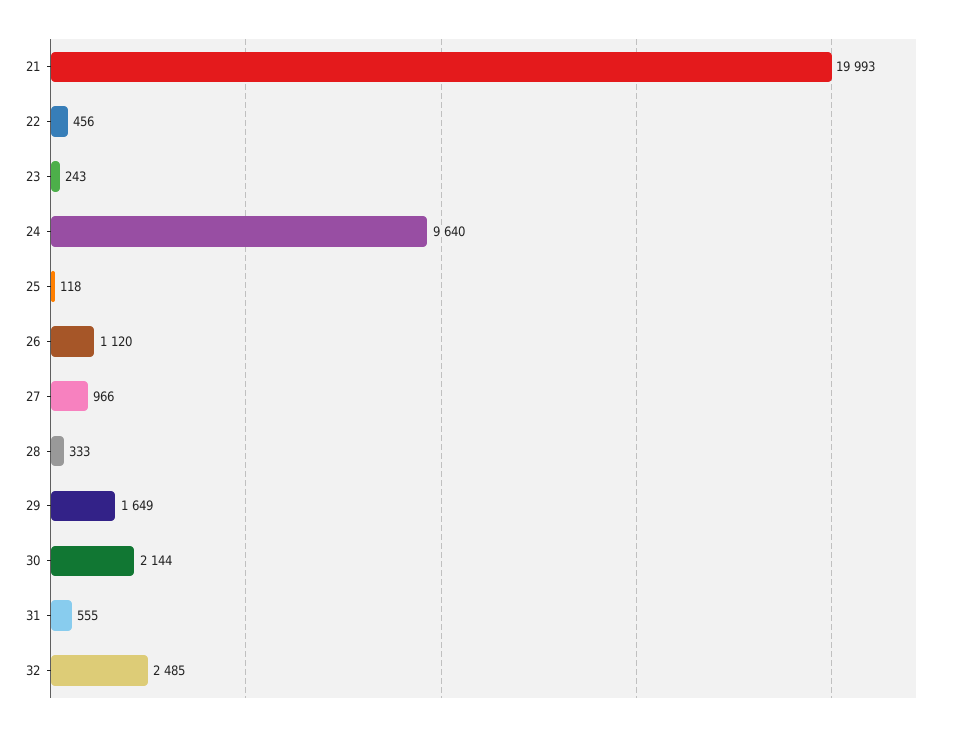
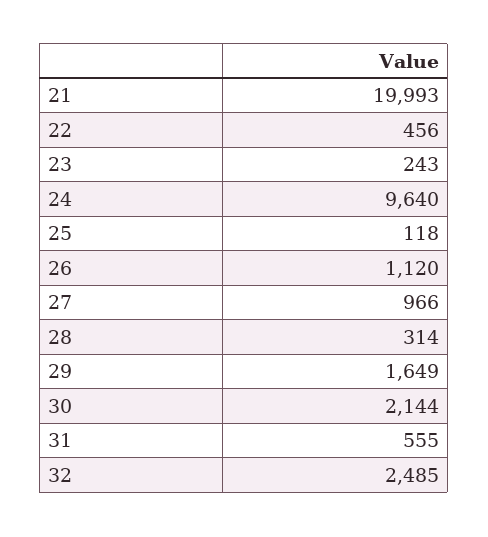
28: 333 -> 314

